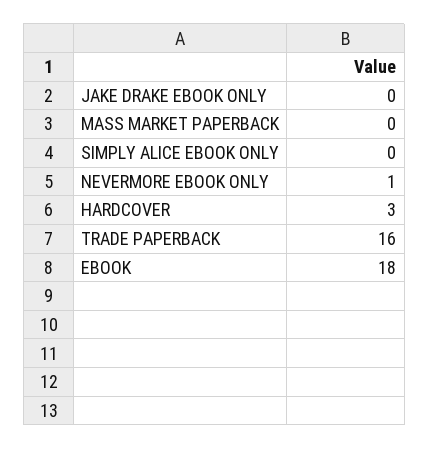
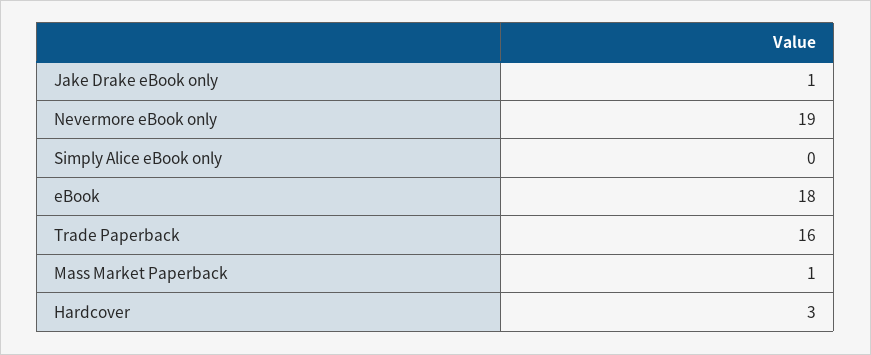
JAKE DRAKE EBOOK ONLY: 0 -> 1
MASS MARKET PAPERBACK: 0 -> 1
NEVERMORE EBOOK ONLY: 1 -> 19

